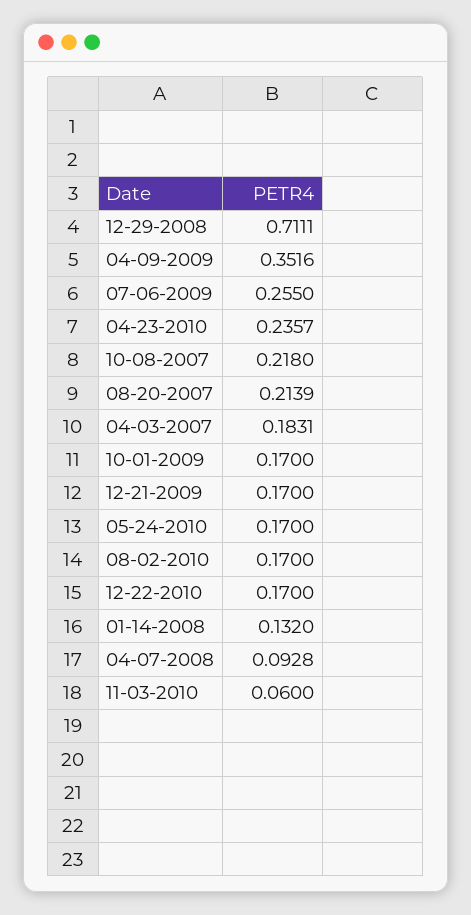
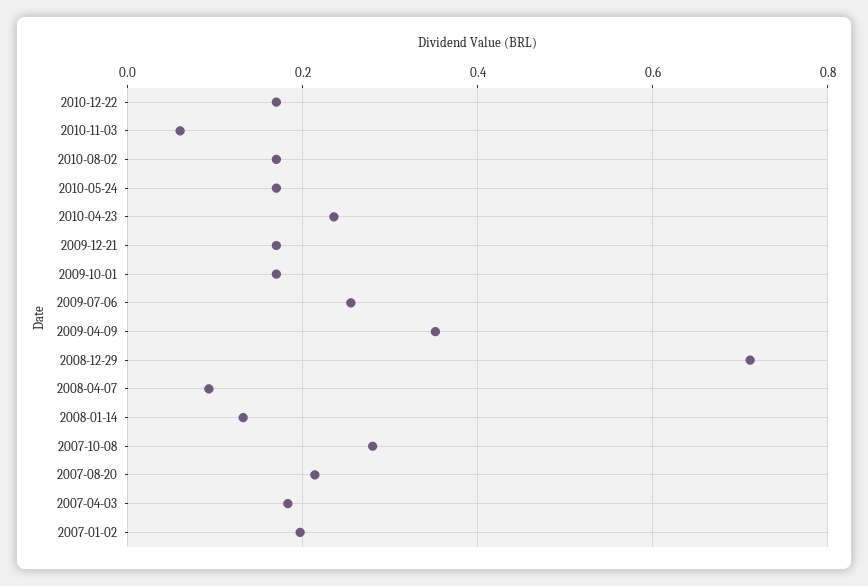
10-08-2007: 0.218 -> 0.28
2007-01-02: none -> 0.2

